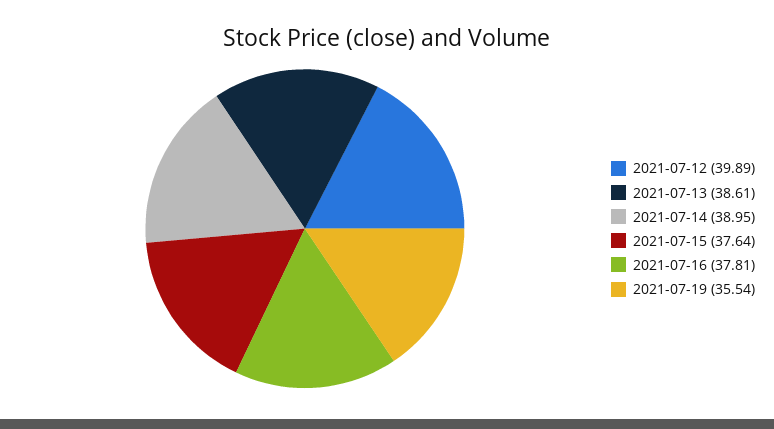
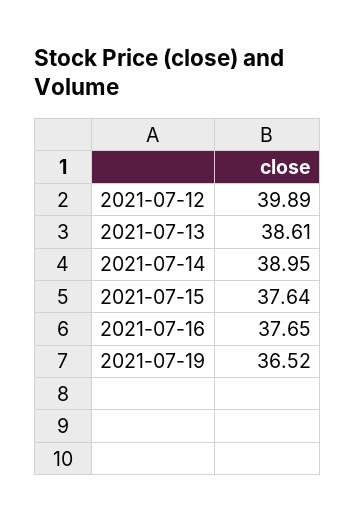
2021-07-16: 37.81 -> 37.65
2021-07-19: 35.54 -> 36.52

